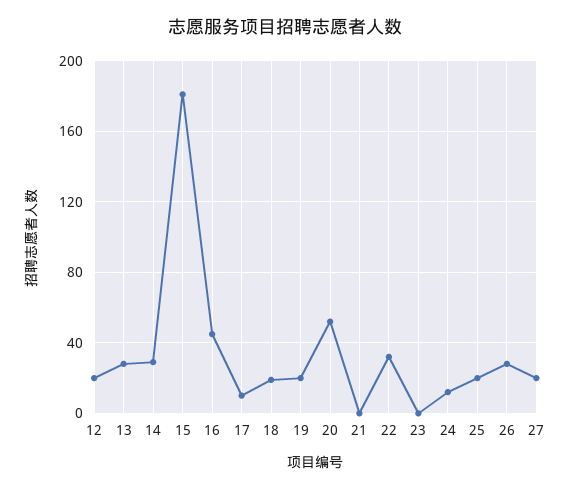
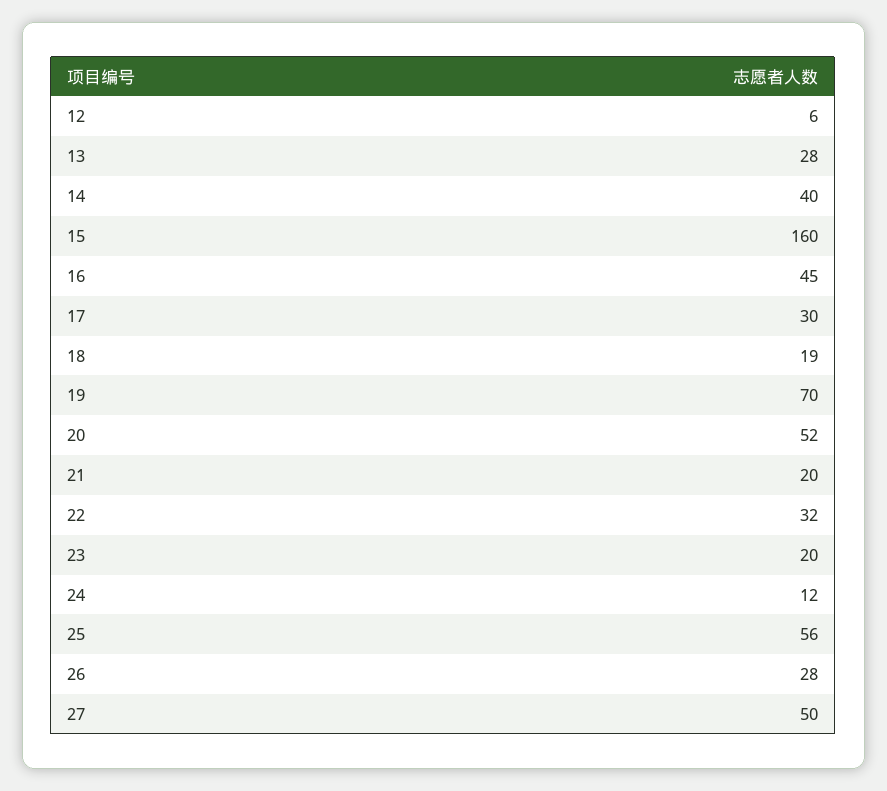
12: 20 -> 6
14: 30 -> 40
15: 180 -> 160
17: 10 -> 30
19: 20 -> 70
21: 0 -> 20
23: 0 -> 20
25: 20 -> 56
27: 20 -> 50

